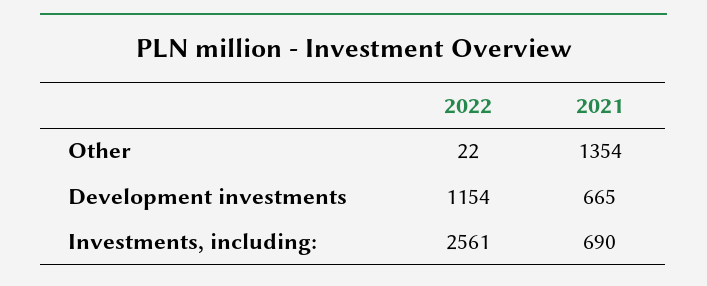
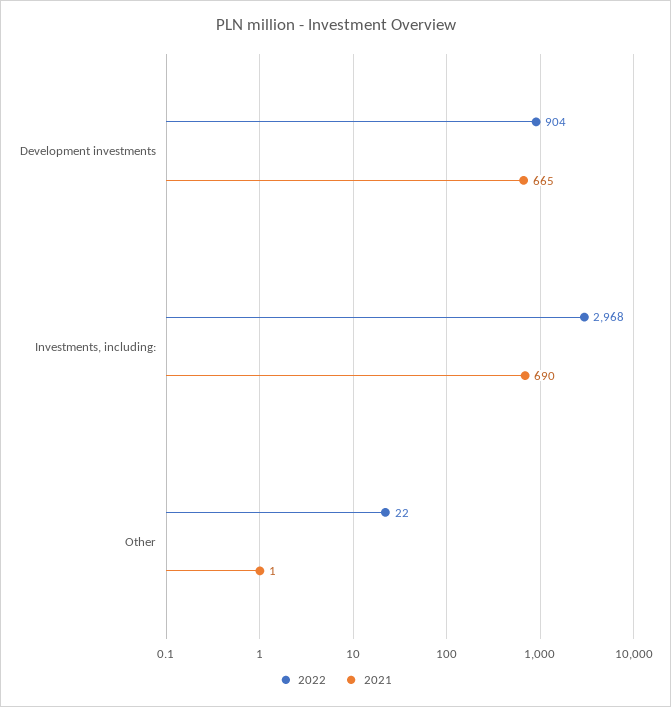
2021, Other: 1354 -> 1
2022, Development investments: 1154 -> 904
2022, Investments, including:: 2561 -> 2968

